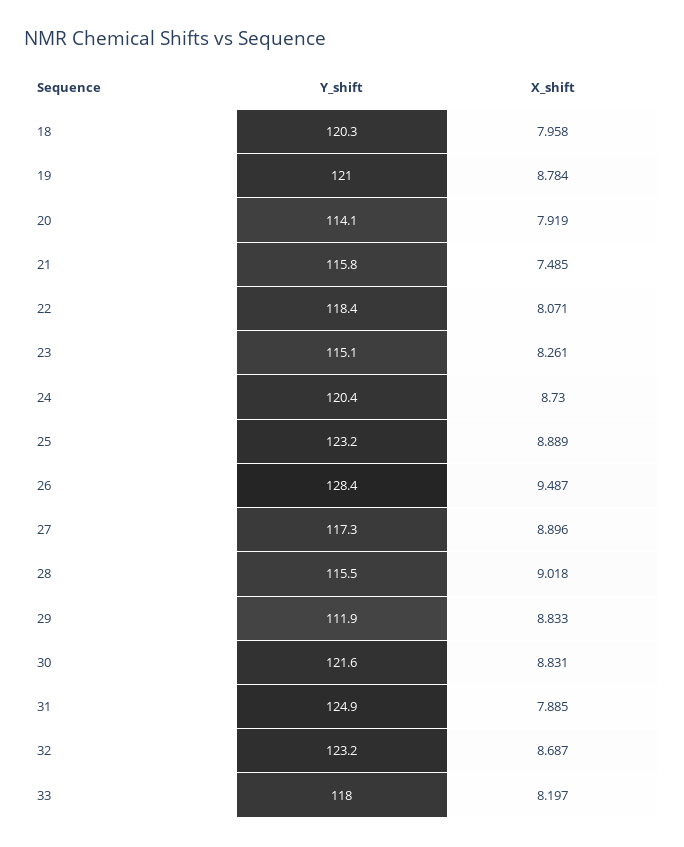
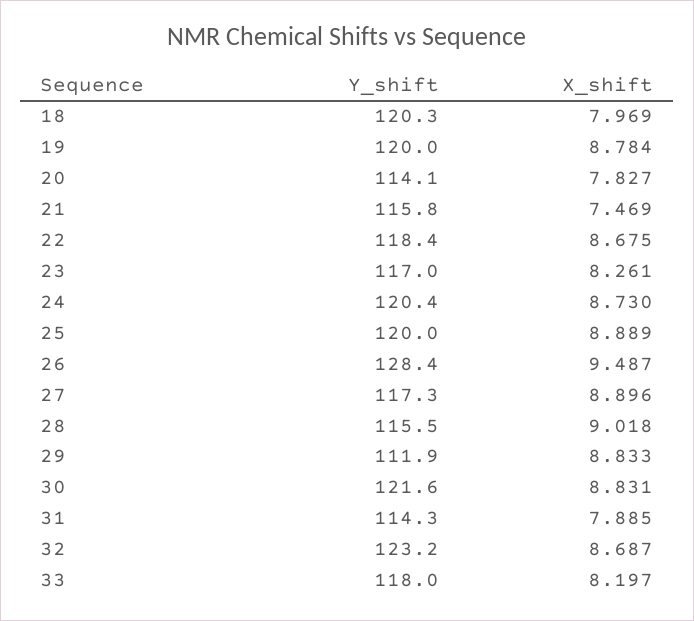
X_shift, 18: 7.958 -> 7.969
Y_shift, 19: 121 -> 120
X_shift, 20: 7.919 -> 7.827
X_shift, 21: 7.485 -> 7.469
X_shift, 22: 8.071 -> 8.675
Y_shift, 23: 115.1 -> 117
Y_shift, 25: 123.2 -> 120
Y_shift, 31: 124.9 -> 114.3

